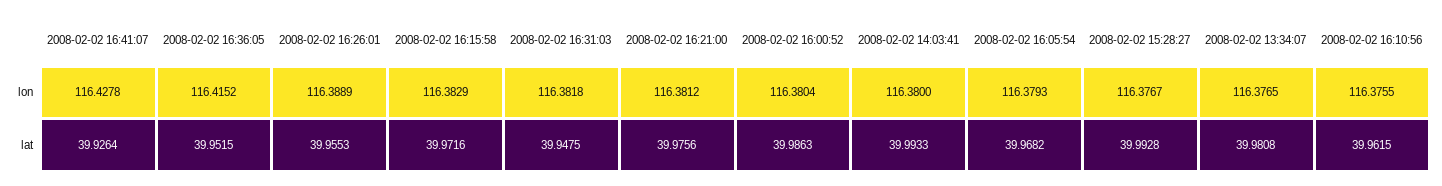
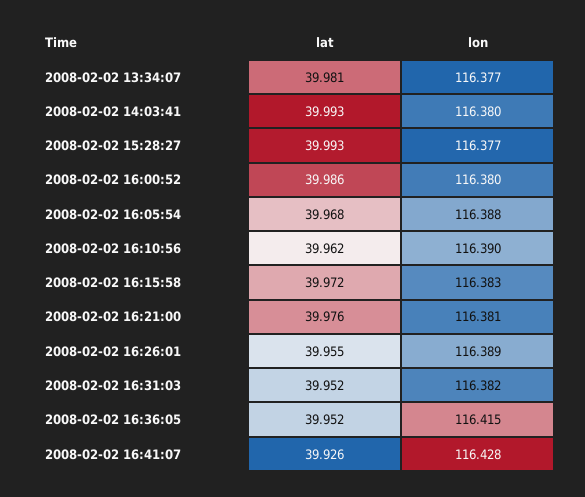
2008-02-02 16:05:54, lon: 116.3793 -> 116.388
2008-02-02 16:10:56, lon: 116.3755 -> 116.39
2008-02-02 16:31:03, lat: 39.9475 -> 39.952

